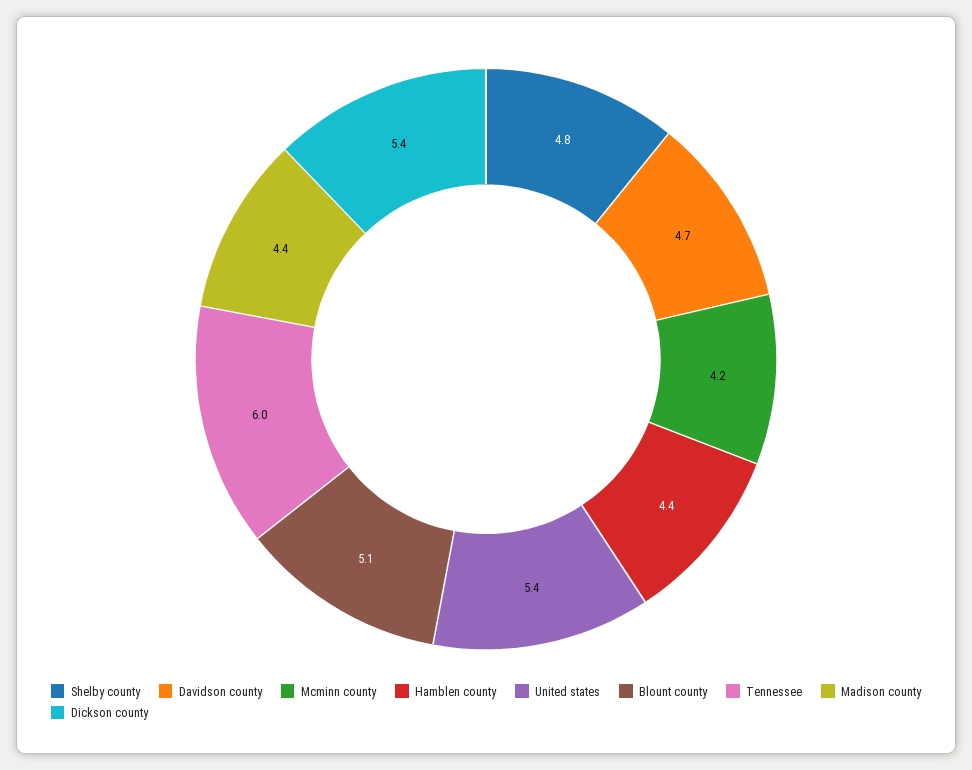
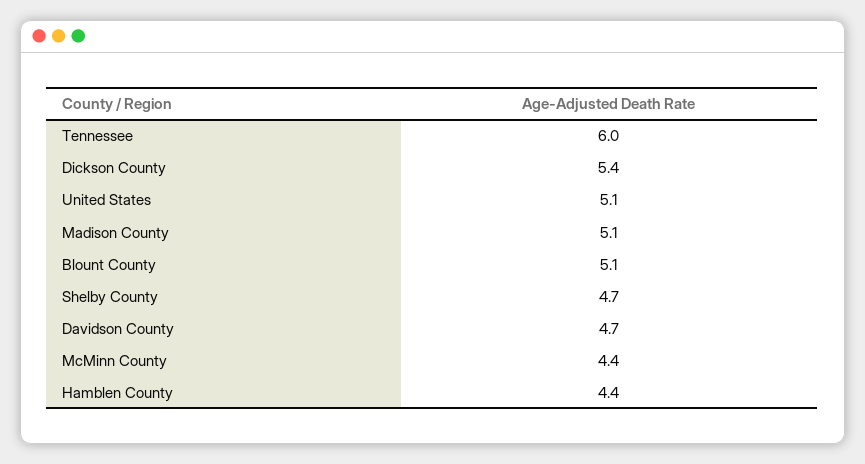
Shelby county: 4.8 -> 4.7
Mcminn county: 4.2 -> 4.4
United states: 5.4 -> 5.1
Madison county: 4.4 -> 5.1

